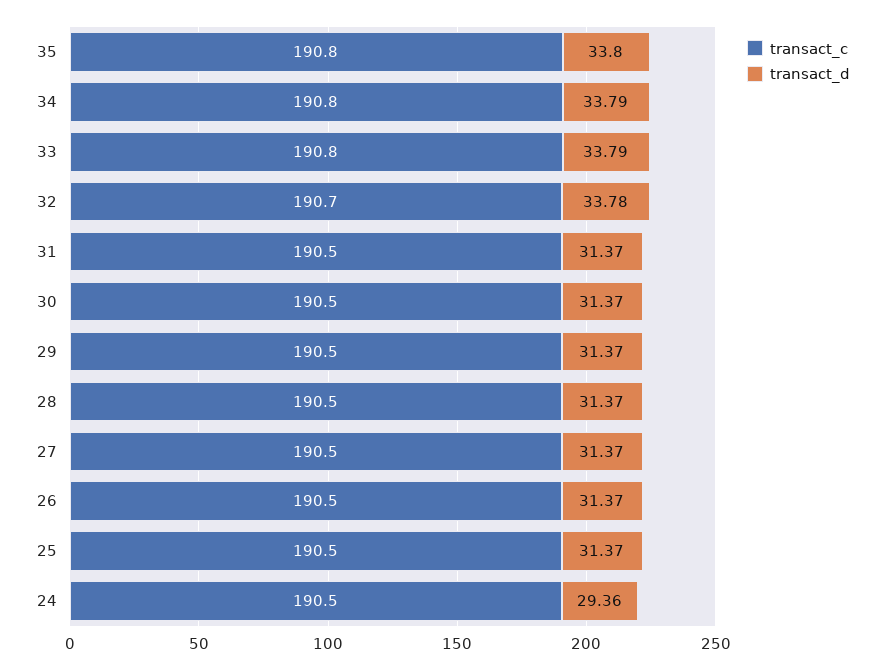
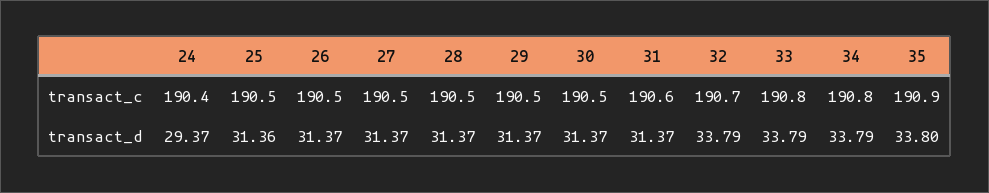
transact_c, 35: 190.8 -> 190.9
transact_d, 32: 33.78 -> 33.79
transact_c, 31: 190.5 -> 190.6
transact_d, 25: 31.37 -> 31.36
transact_c, 24: 190.5 -> 190.4
transact_d, 24: 29.36 -> 29.37

